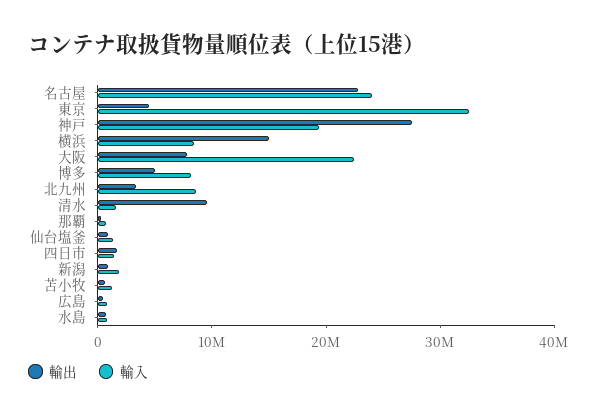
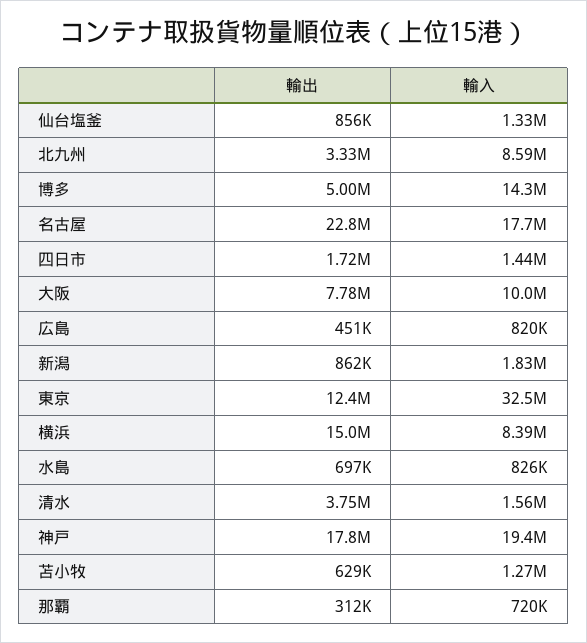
輸入, 名古屋: 24000000 -> 17700000
輸出, 東京: 4000000 -> 12400000
輸出, 神戸: 28000000 -> 17800000
輸入, 大阪: 22000000 -> 10000000
輸入, 博多: 8000000 -> 14300000
輸出, 清水: 10000000 -> 3750000

